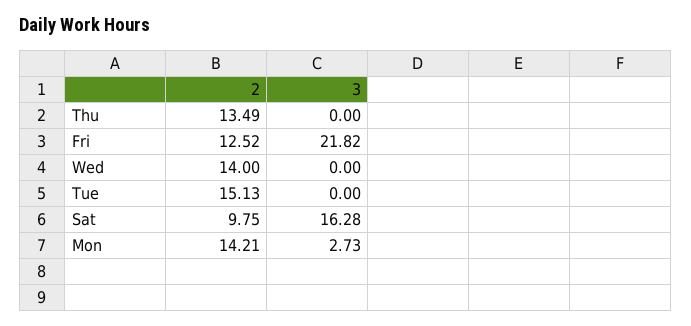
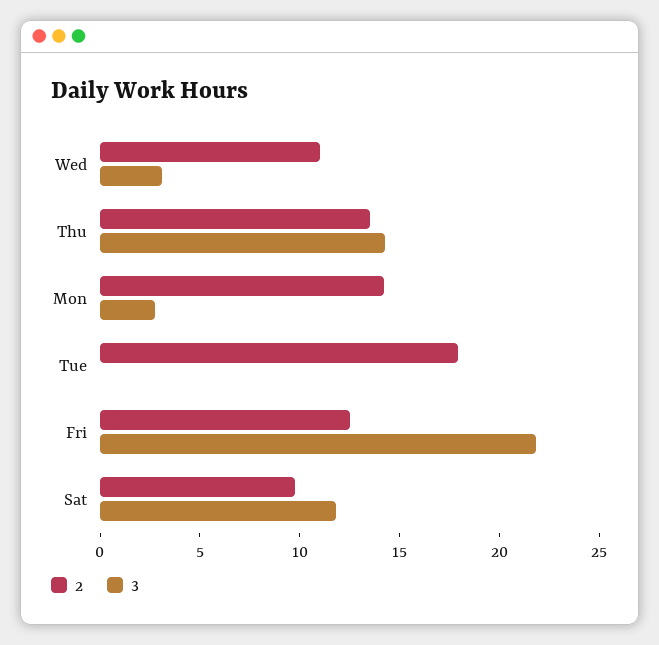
3, Thu: 0 -> 14
2, Wed: 14 -> 11
3, Wed: 0 -> 3
2, Tue: 15.13 -> 18
3, Sat: 16.28 -> 12

